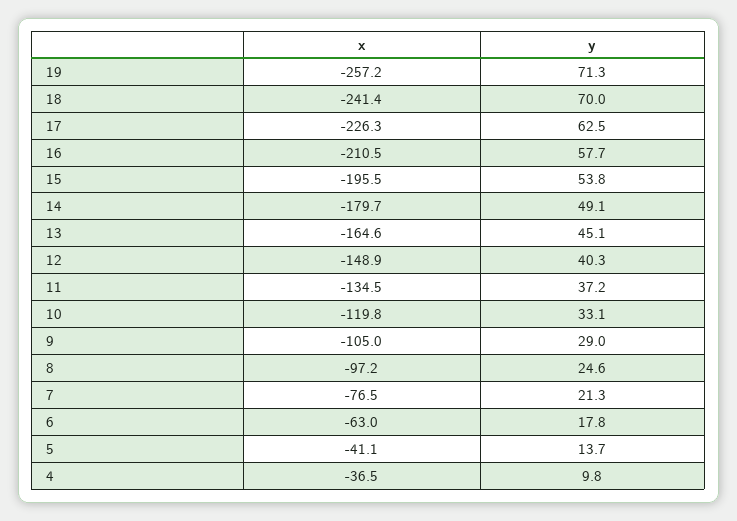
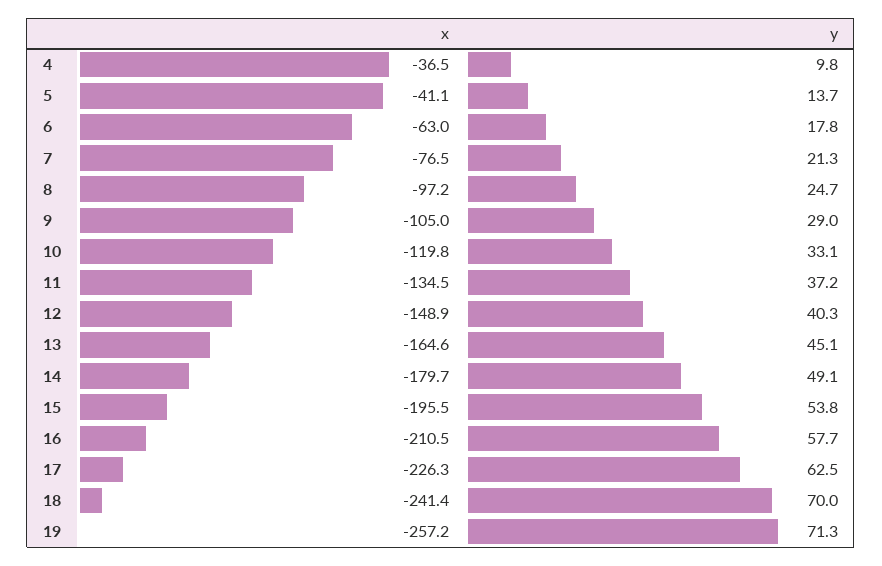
y, 8: 24.6 -> 24.7

